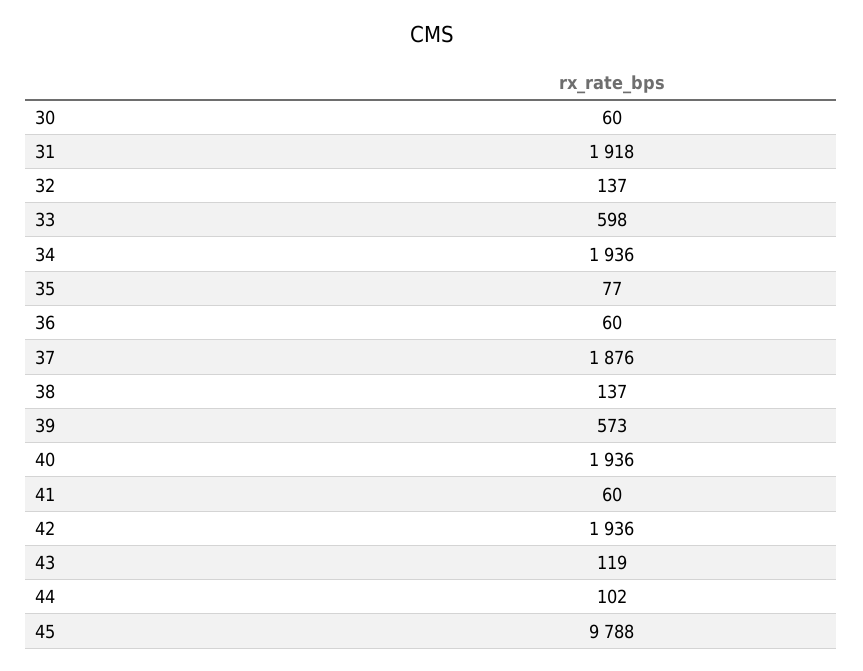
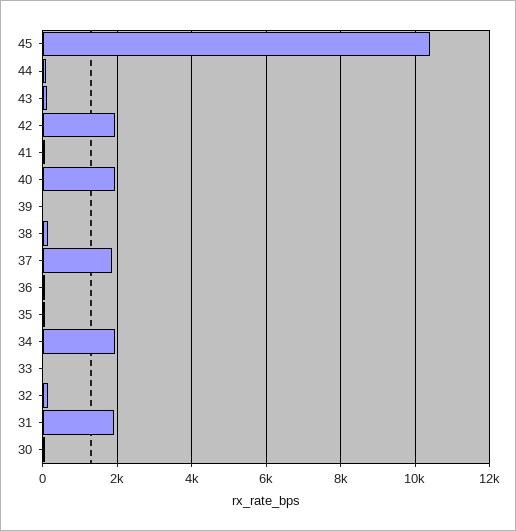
33: 598 -> 0
39: 573 -> 0
45: 9788 -> 10400

